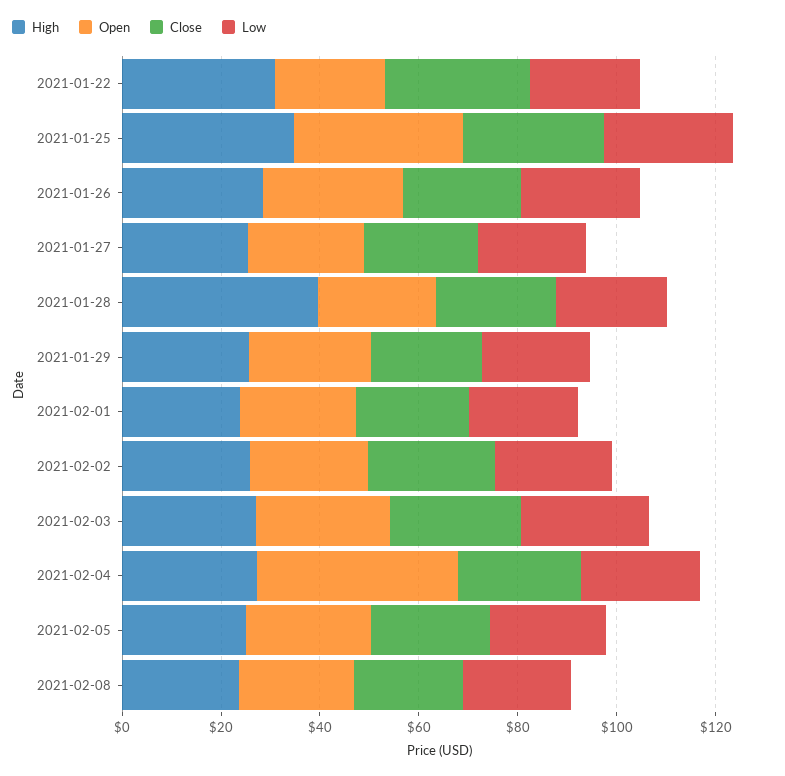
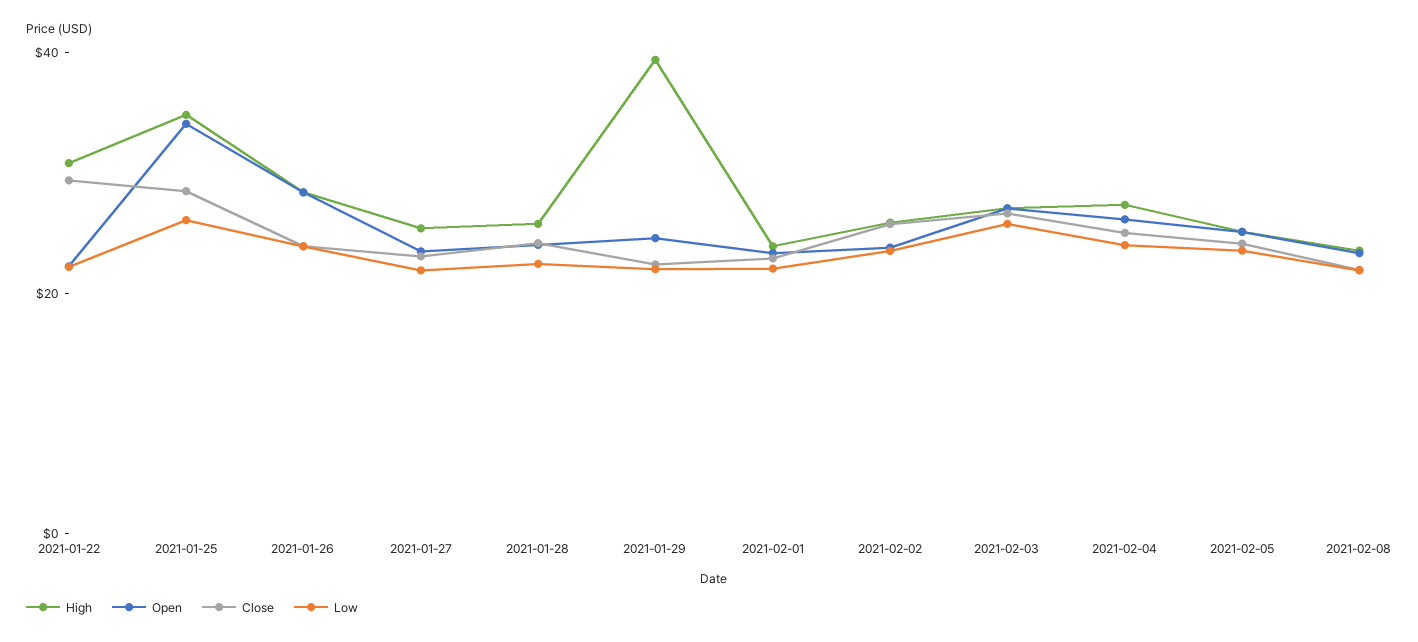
High, 2021-01-28: 40 -> 25
High, 2021-01-29: 25 -> 40
Open, 2021-02-04: 40 -> 25

